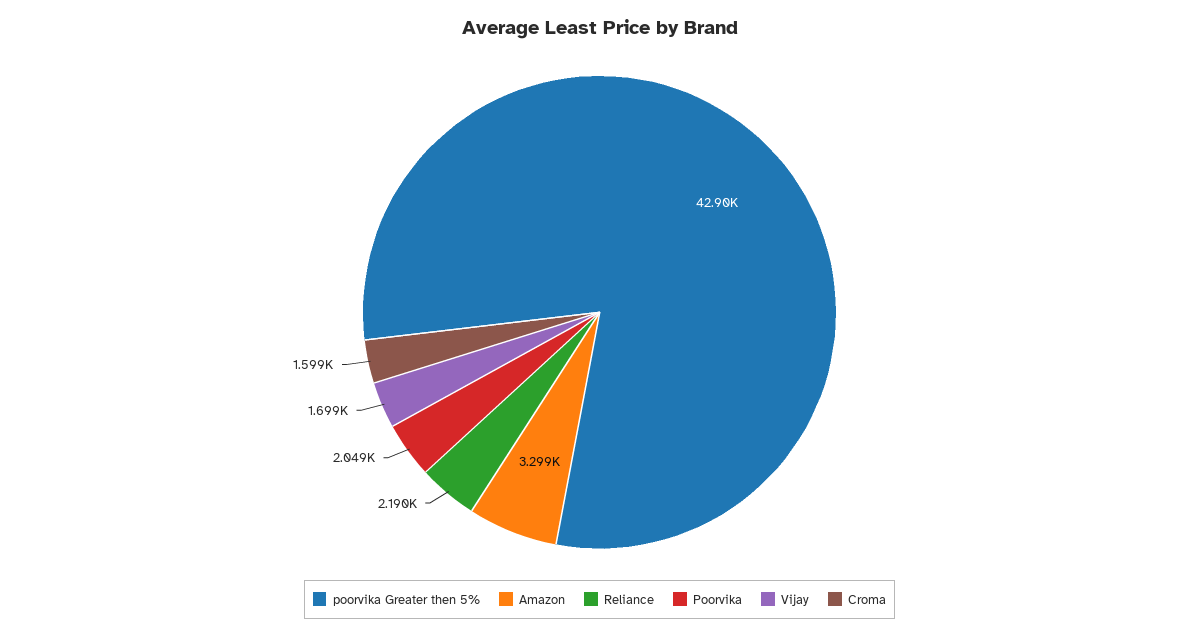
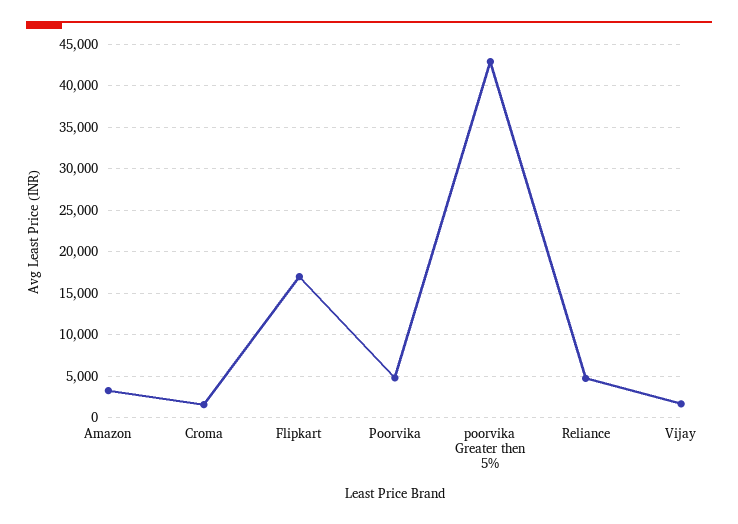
Reliance: 2190 -> 5000
Poorvika: 2049 -> 5000
Flipkart: none -> 17000

